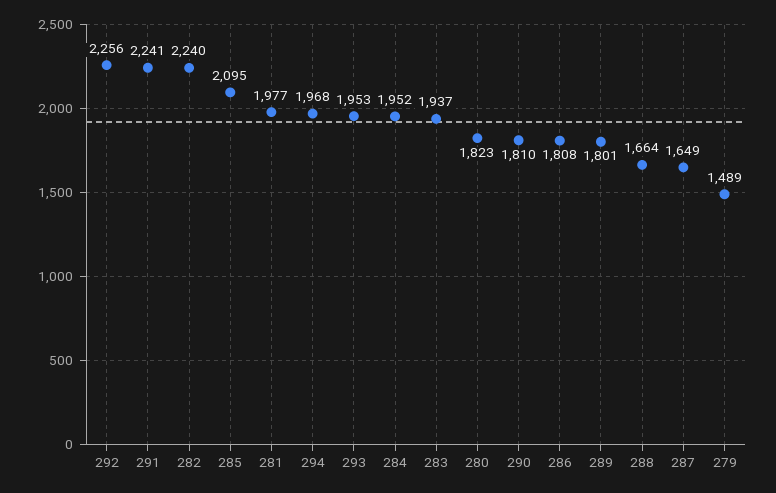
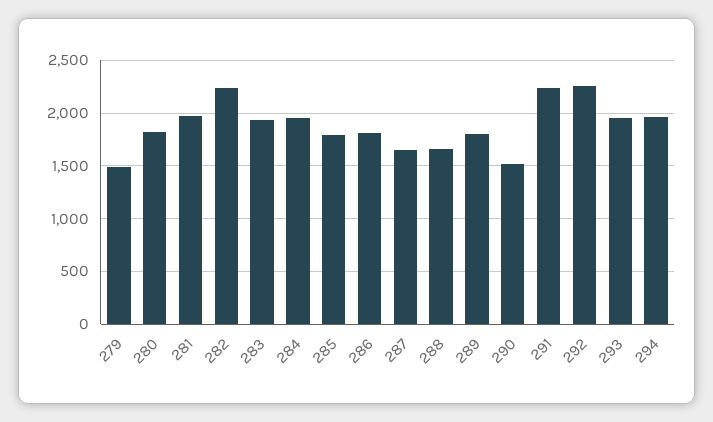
285: 2095 -> 1800
290: 1810 -> 1500

